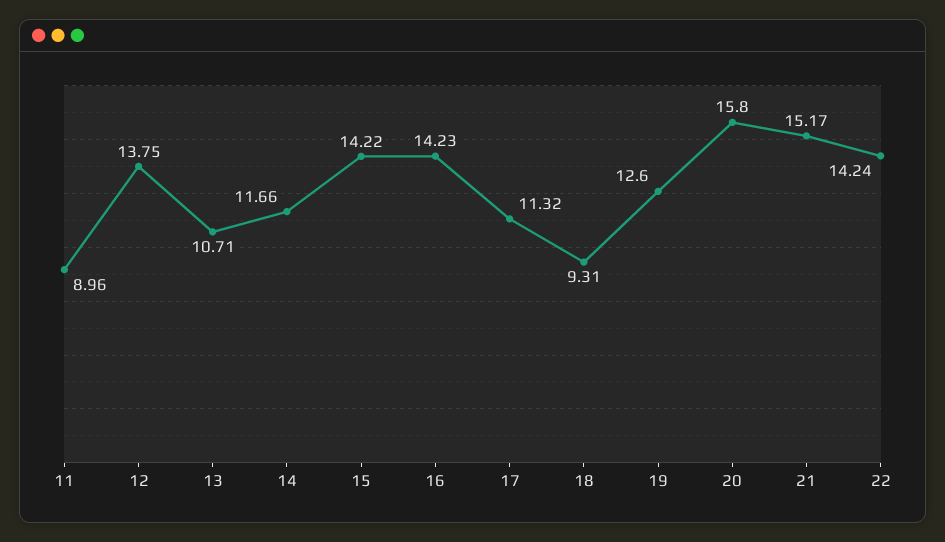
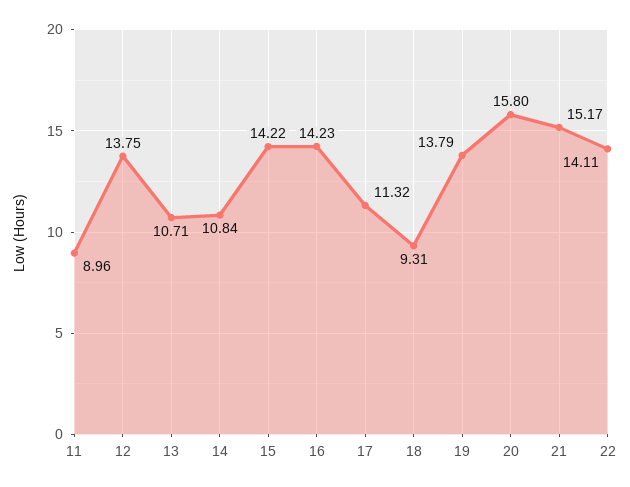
14: 11.66 -> 10.84
19: 12.6 -> 13.79
22: 14.24 -> 14.11

